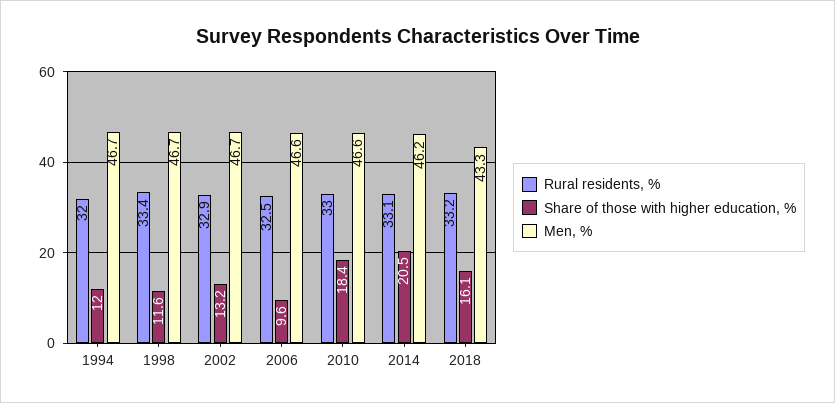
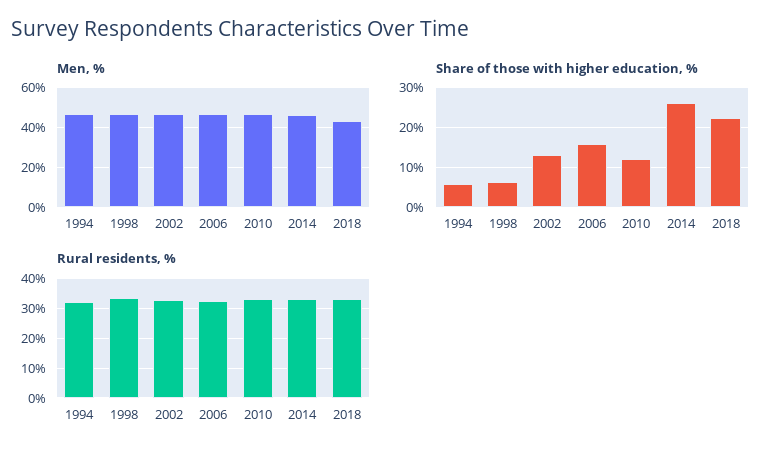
Share of those with higher education, %, 1994: 12 -> 6
Share of those with higher education, %, 1998: 11.6 -> 6
Share of those with higher education, %, 2006: 9.6 -> 16
Share of those with higher education, %, 2010: 18.4 -> 12
Share of those with higher education, %, 2014: 20.5 -> 26
Share of those with higher education, %, 2018: 16.1 -> 22

